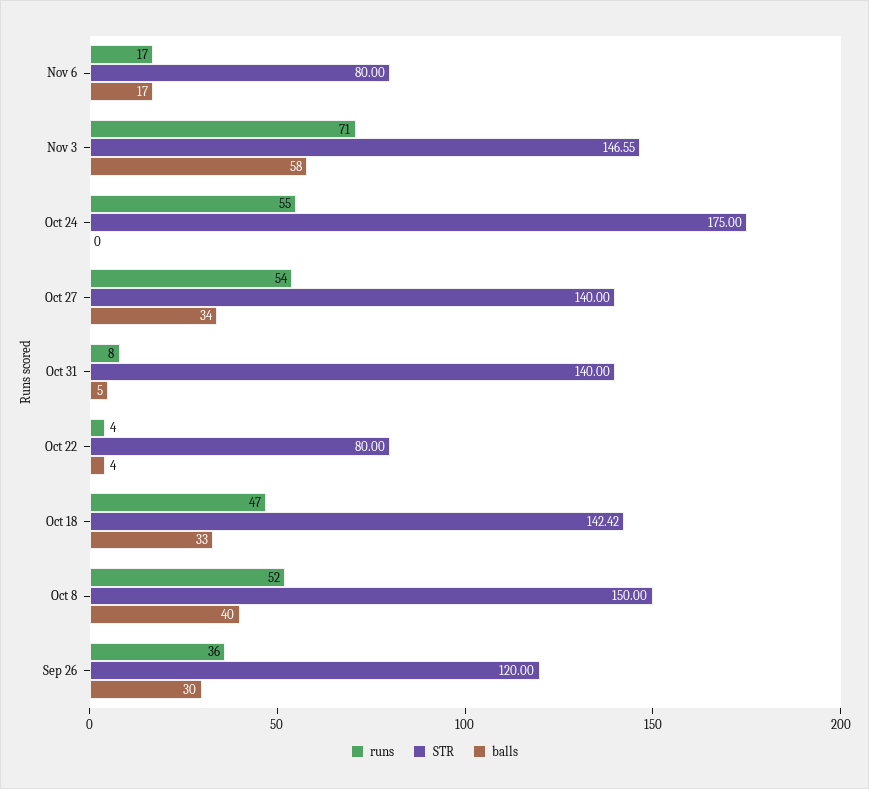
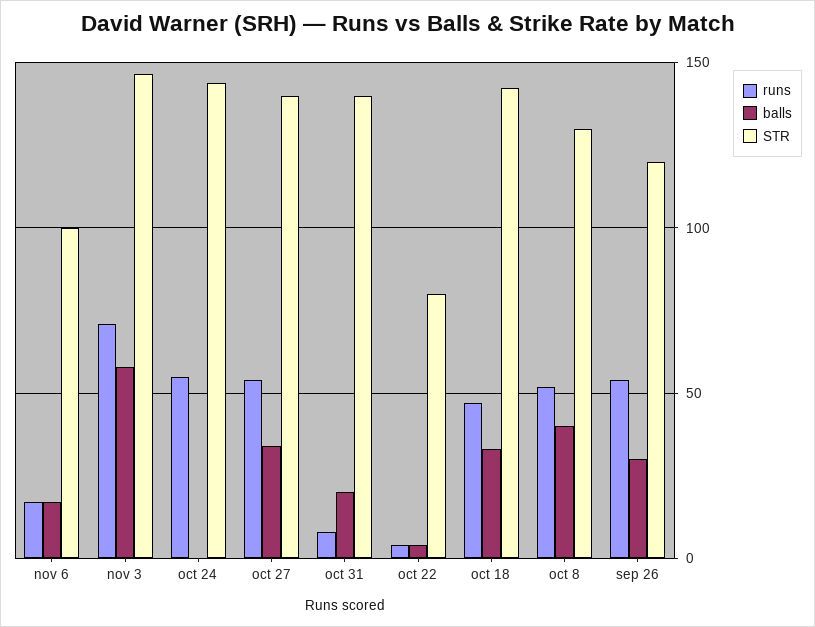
STR, Nov 6: 80 -> 100
STR, Oct 24: 175 -> 145
balls, Oct 31: 5 -> 20
STR, Oct 8: 150 -> 130
runs, Sep 26: 36 -> 55

